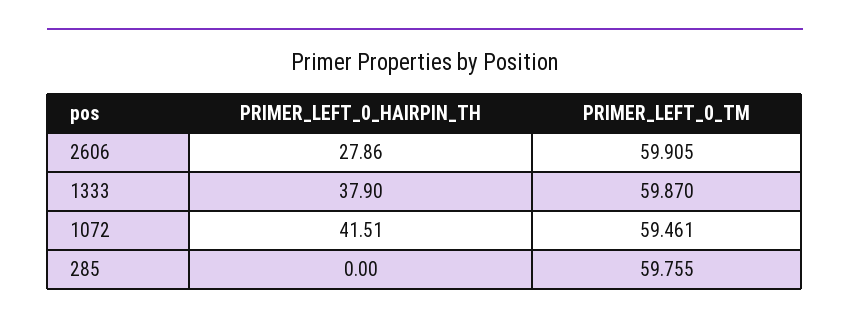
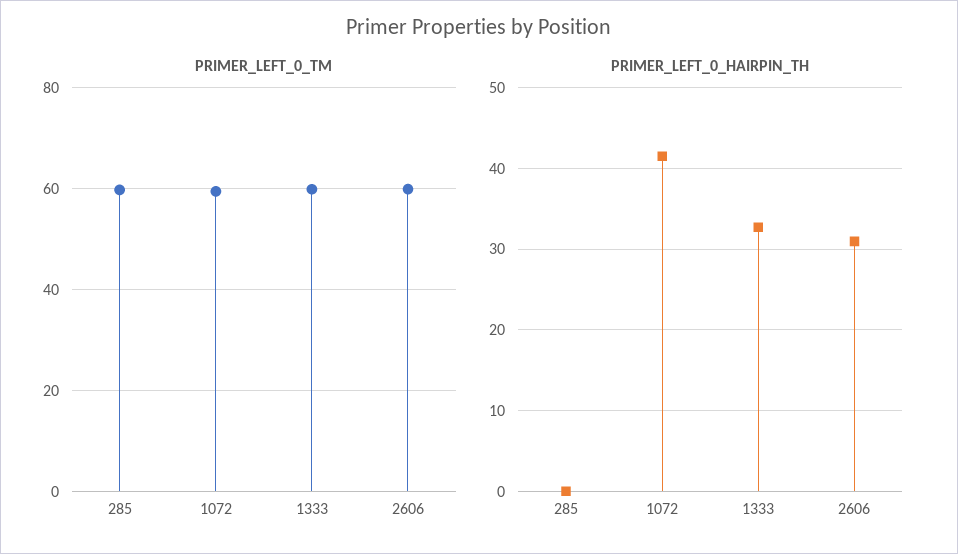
PRIMER_LEFT_0_HAIRPIN_TH, 2606: 27.86 -> 31
PRIMER_LEFT_0_HAIRPIN_TH, 1333: 37.9 -> 33

